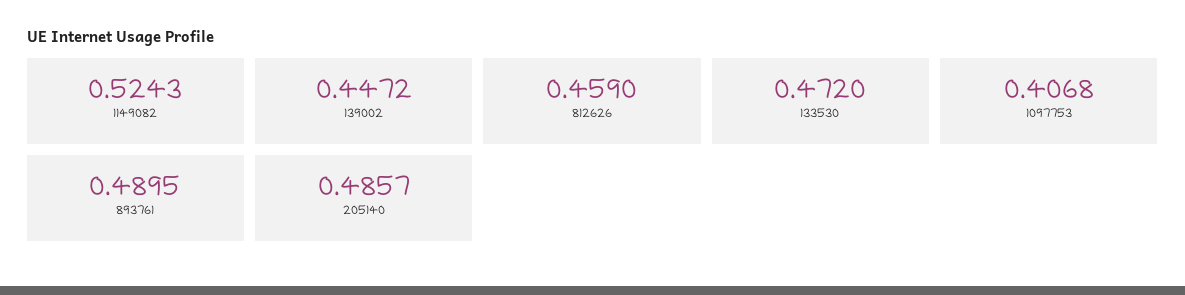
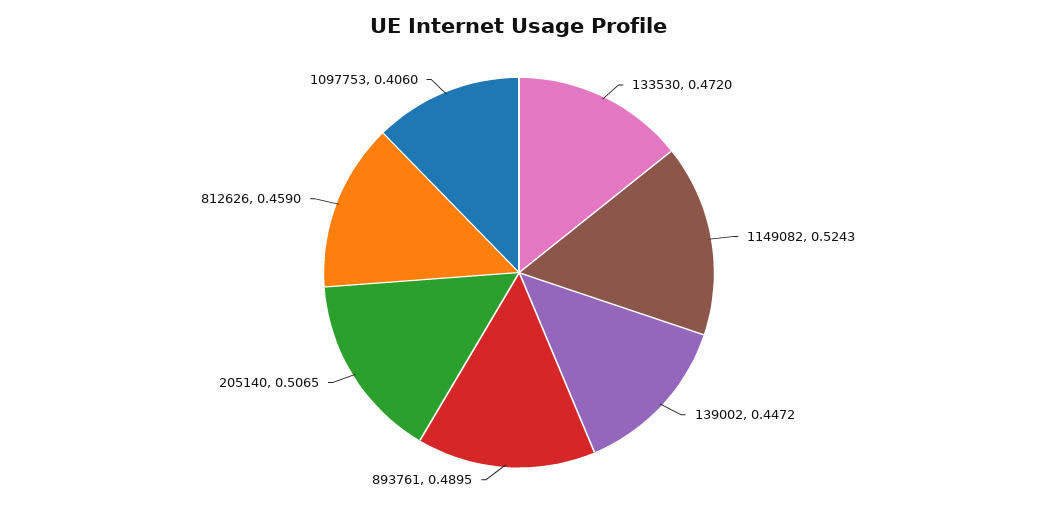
1097753: 0.4068 -> 0.406
205140: 0.4857 -> 0.5065

